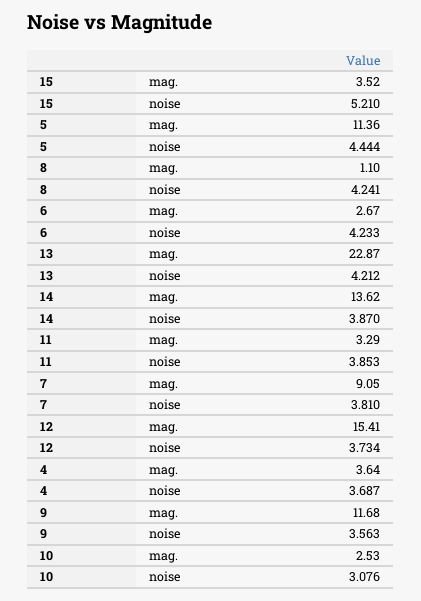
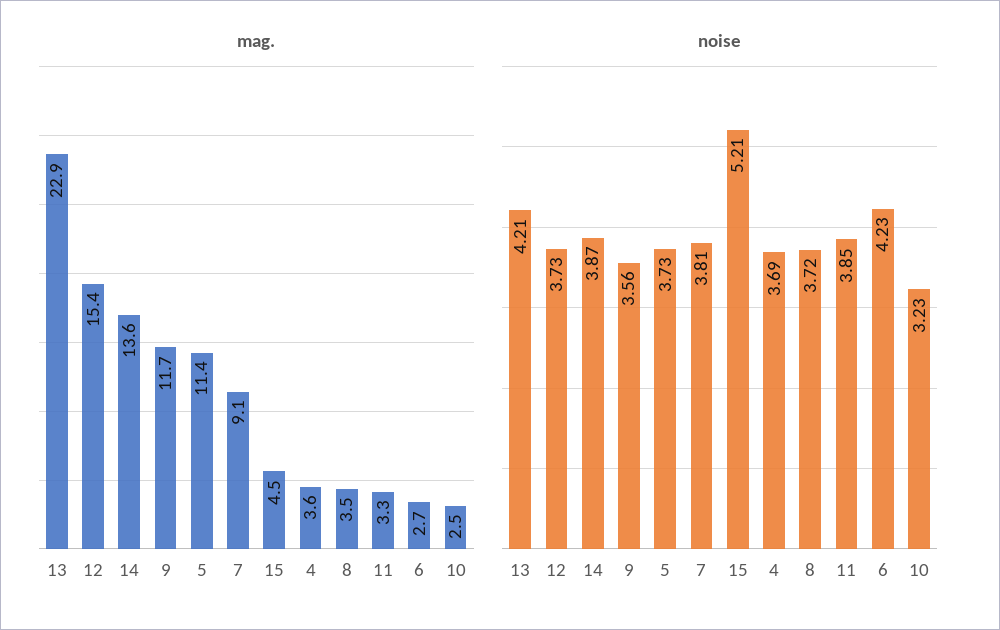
mag., 15: 3.52 -> 4.5
noise, 5: 4.444 -> 3.73
mag., 8: 1.1 -> 3.5
noise, 8: 4.241 -> 3.72
noise, 10: 3.076 -> 3.23

